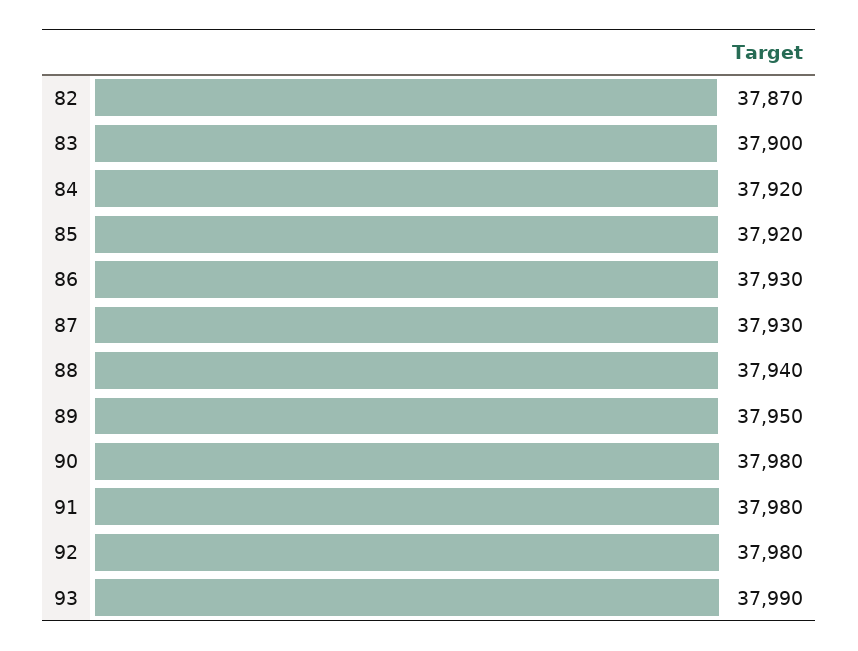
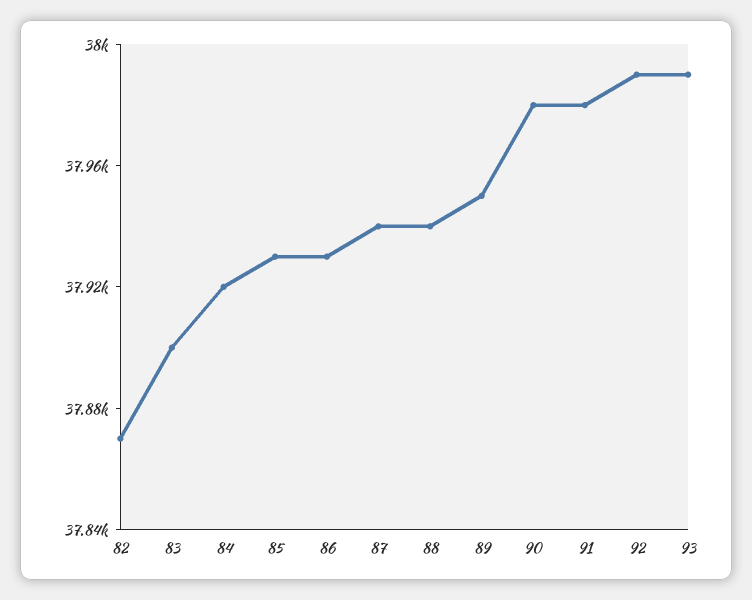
85: 37920 -> 37930
87: 37930 -> 37940
92: 37980 -> 37990

